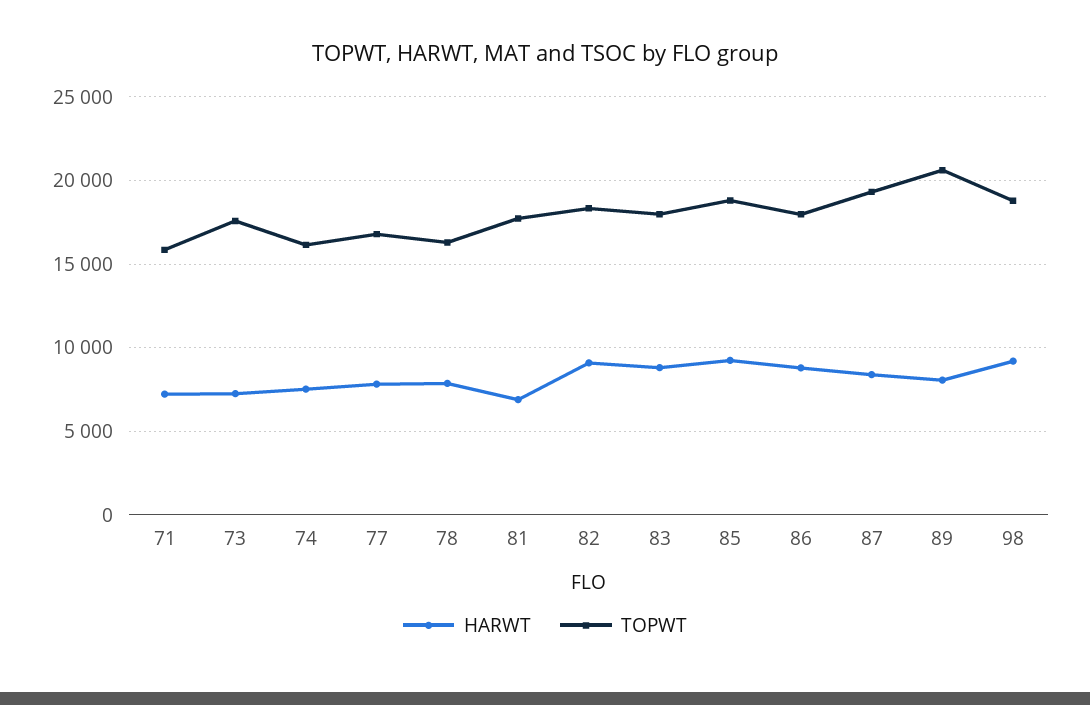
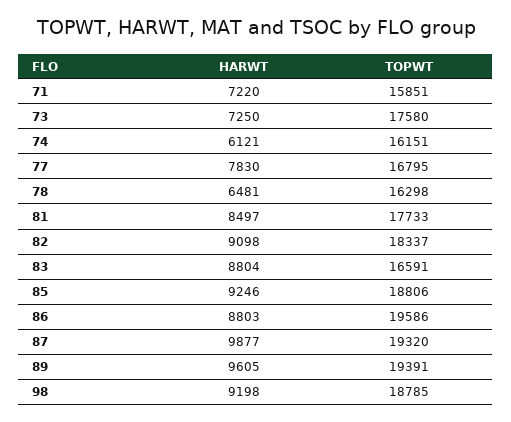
HARWT, 74: 7500 -> 6121
HARWT, 78: 8000 -> 6481
HARWT, 81: 7000 -> 8497
TOPWT, 83: 18000 -> 16591
TOPWT, 86: 18000 -> 19586
HARWT, 87: 8500 -> 9877
HARWT, 89: 8000 -> 9605
TOPWT, 89: 20500 -> 19391

